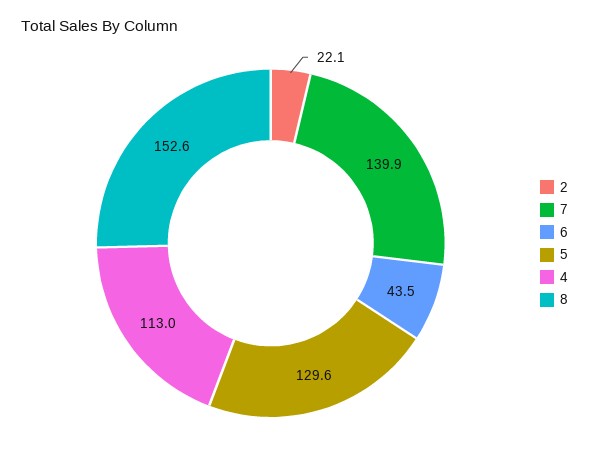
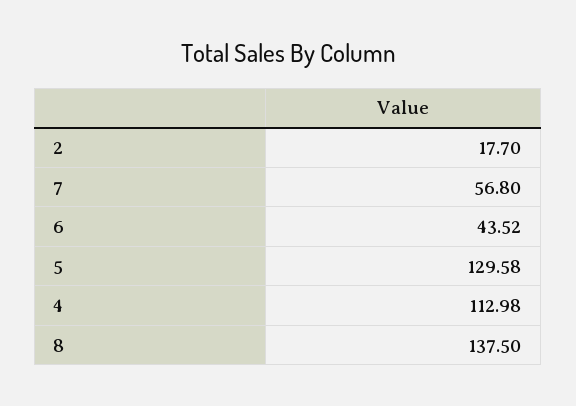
2: 22.1 -> 17.7
7: 139.9 -> 56.8
8: 152.6 -> 137.5

